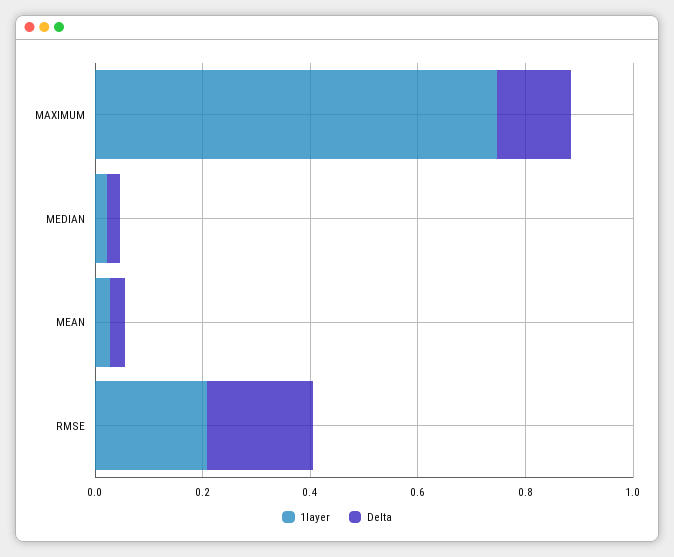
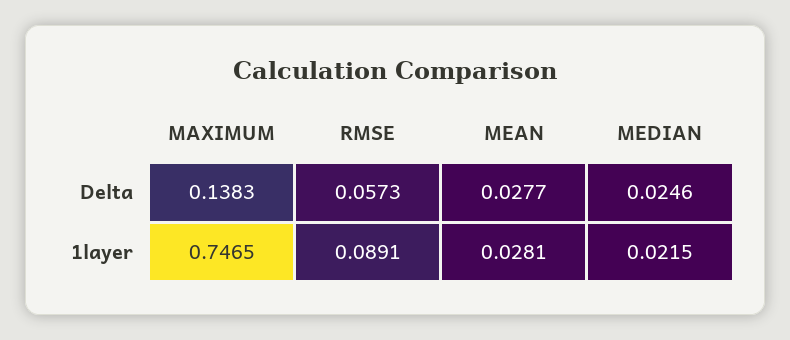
1layer, RMSE: 0.2 -> 0.0891
Delta, RMSE: 0.2 -> 0.0573

